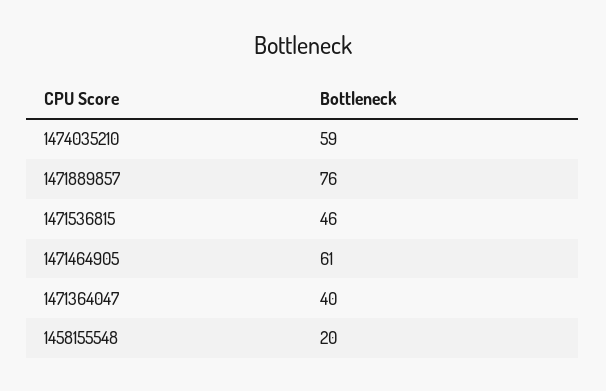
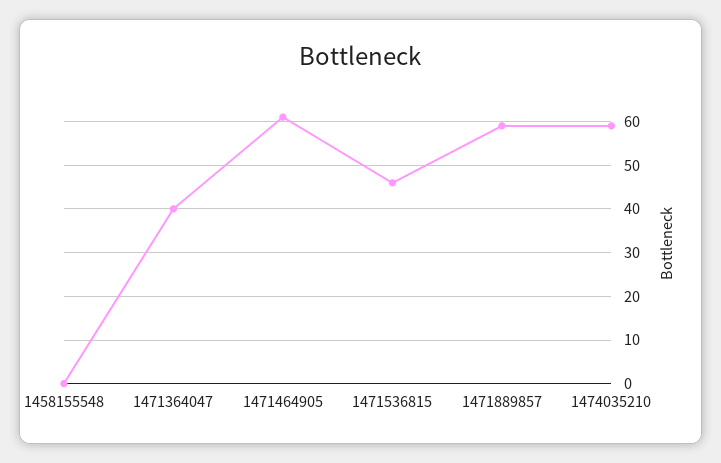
1471889857: 76 -> 60
1458155548: 20 -> 0

